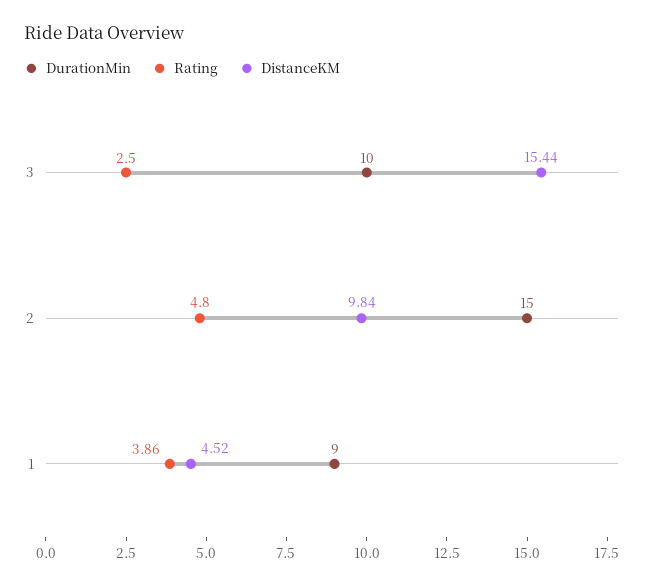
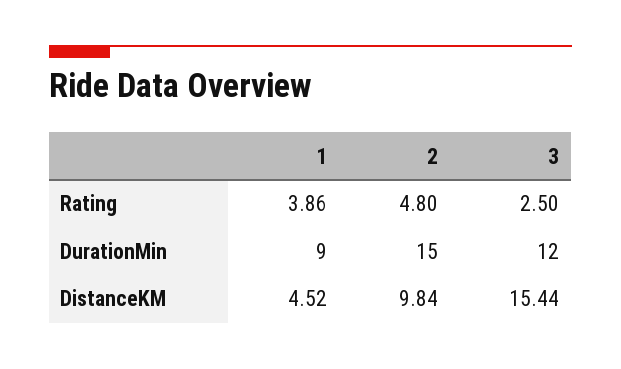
DurationMin, 3: 10 -> 12

